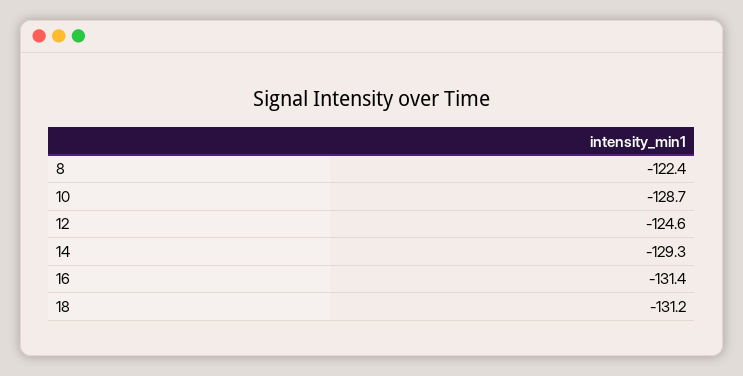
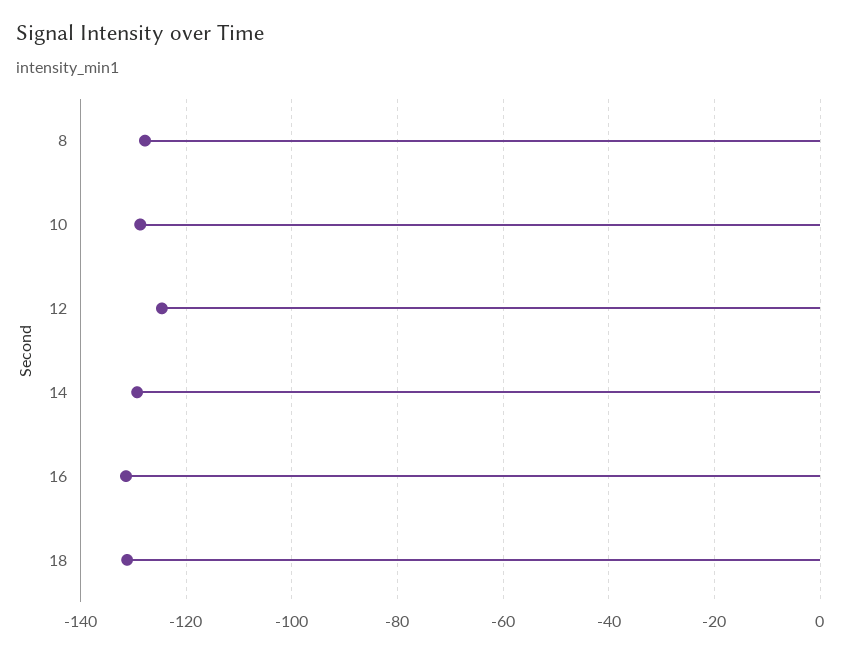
8: -122.4 -> -128

